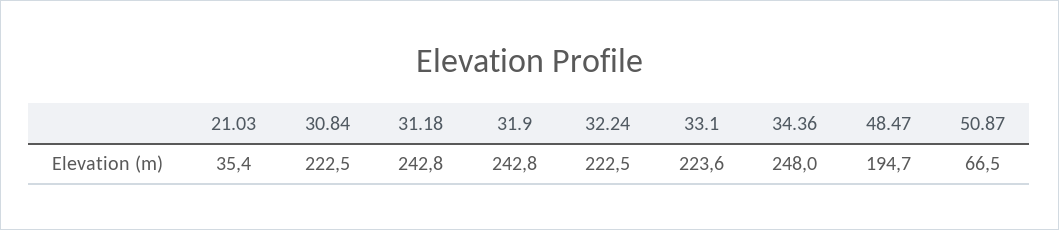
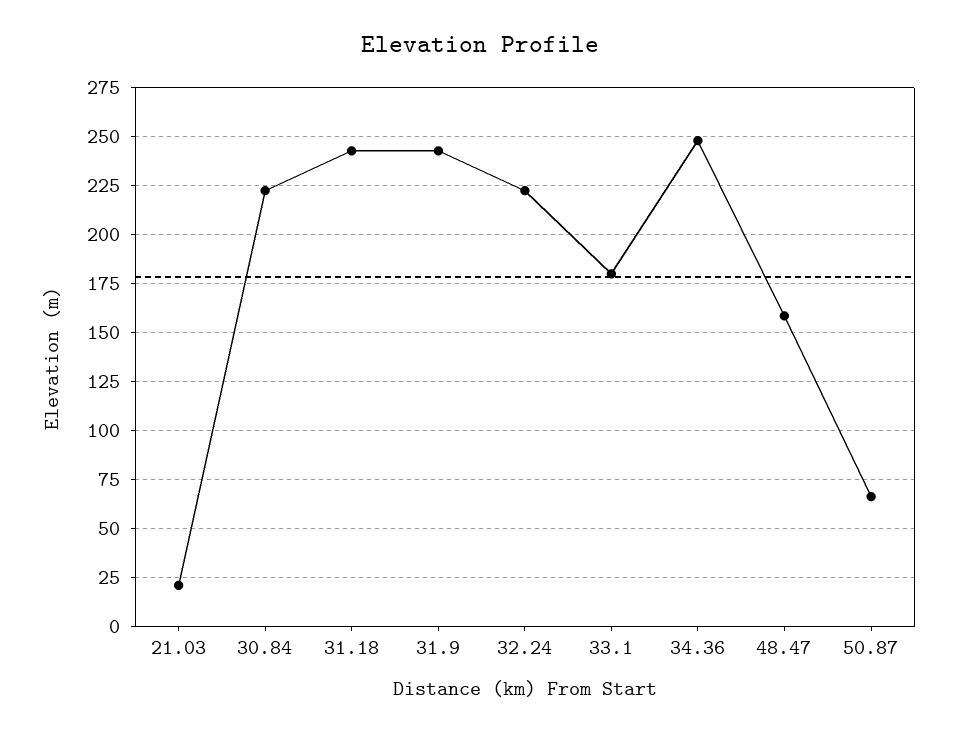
21.03: 35.4 -> 20
33.1: 223.6 -> 180
48.47: 194.7 -> 160

